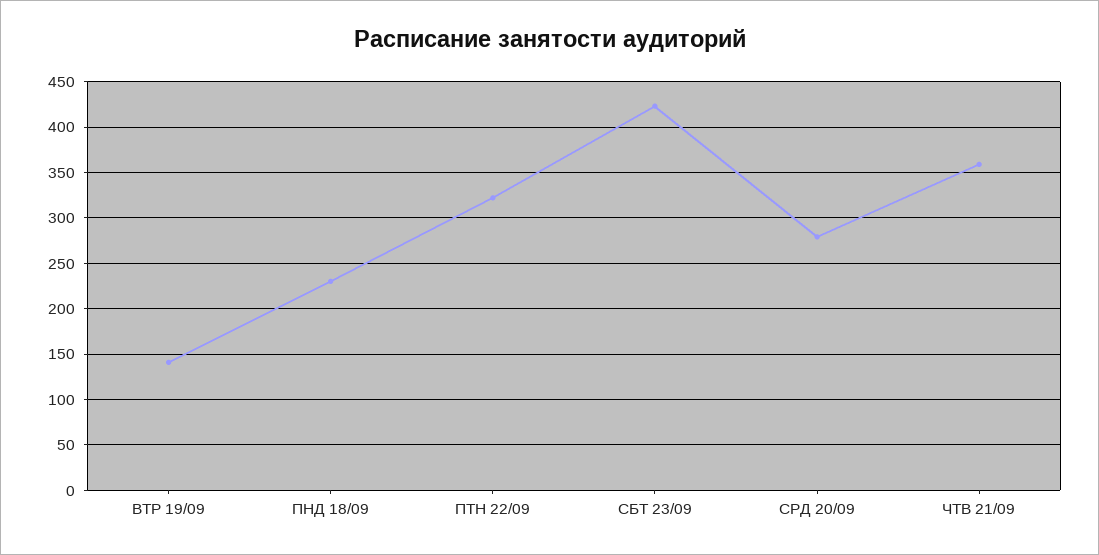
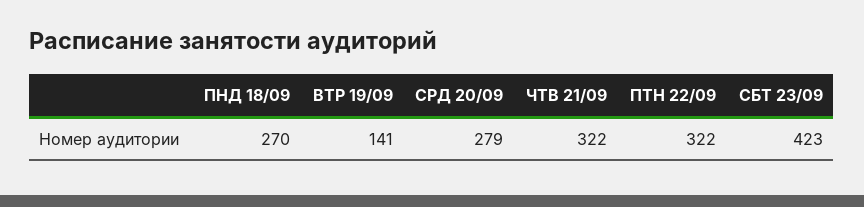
ПНД 18/09: 230 -> 270
ЧТВ 21/09: 360 -> 322

